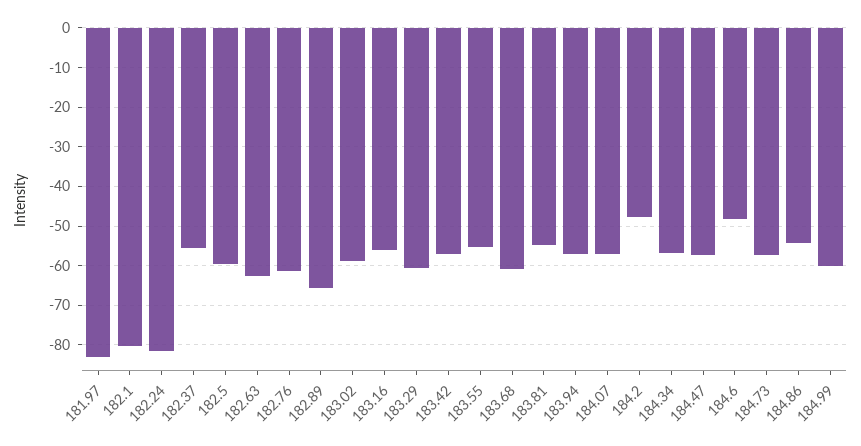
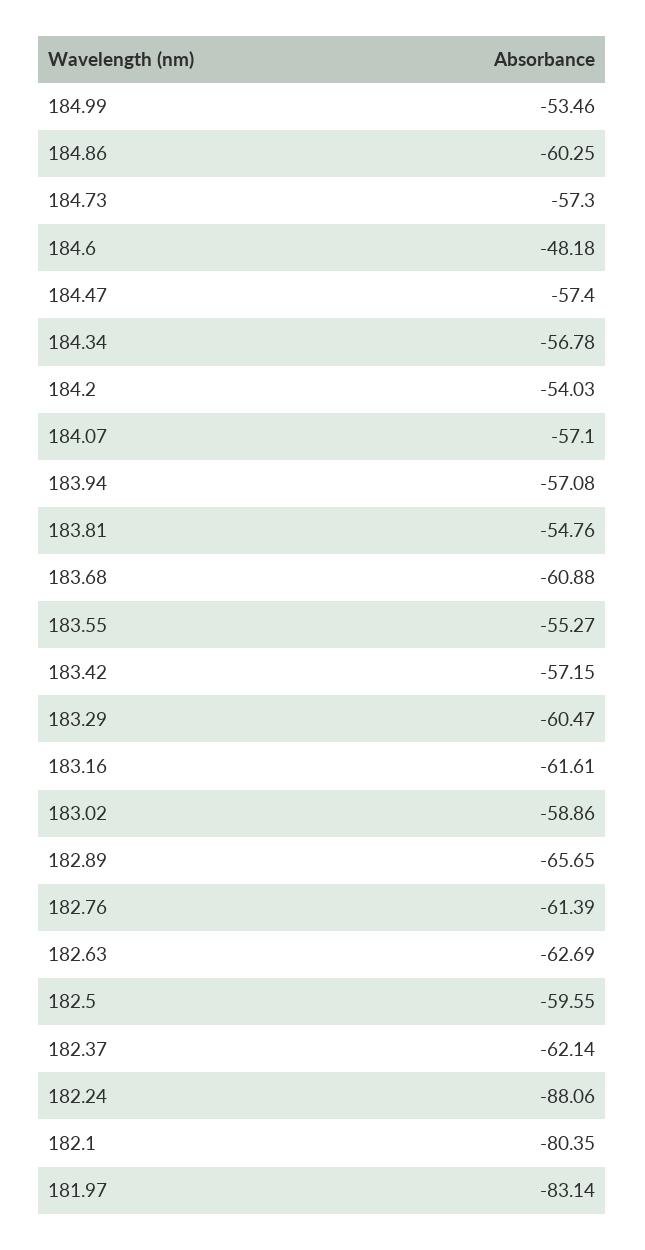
182.24: -82 -> -88.06
182.37: -56 -> -62.14
183.16: -56 -> -61.61
184.2: -48 -> -54.03
184.86: -54 -> -60.25
184.99: -60 -> -53.46

